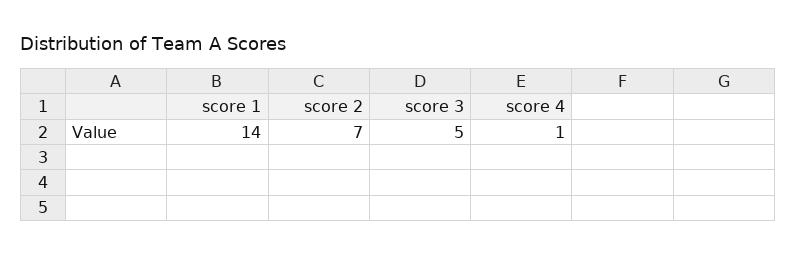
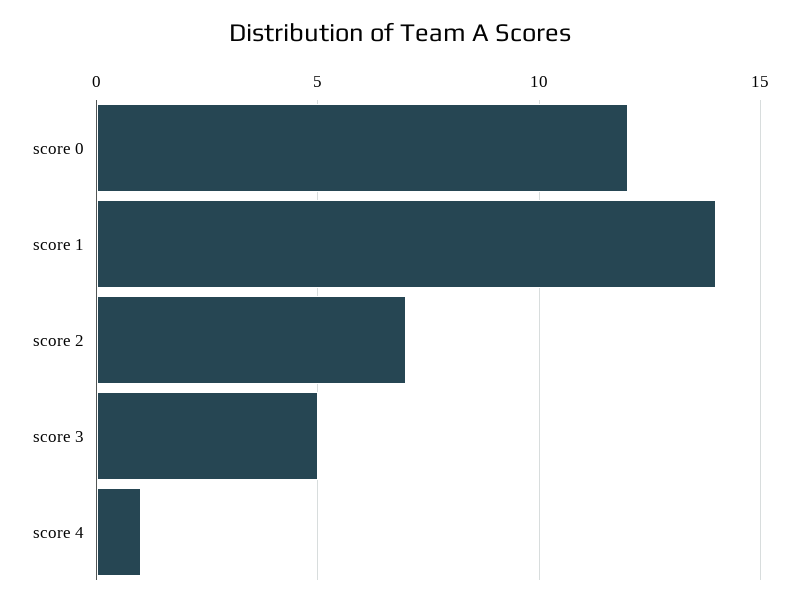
score 0: none -> 12

